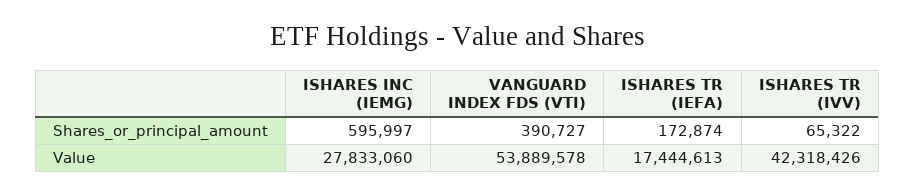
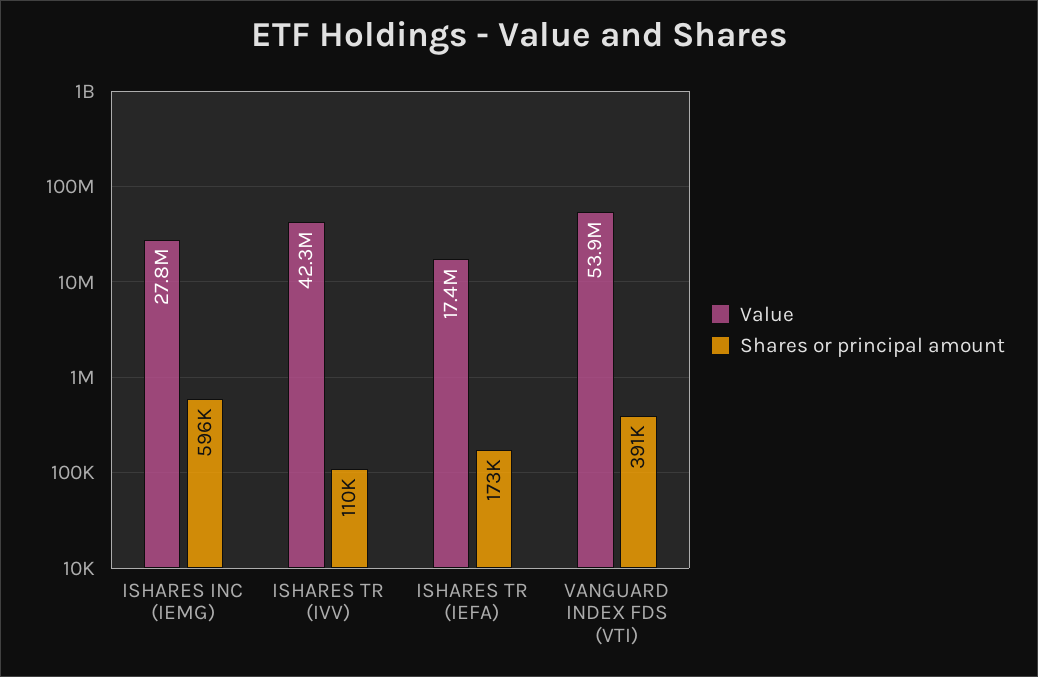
Shares_or_principal_amount, ISHARES TR (IVV): 65322 -> 110000

